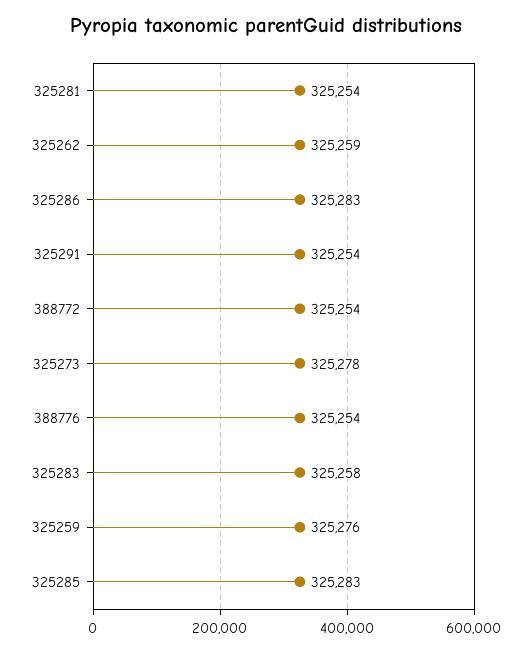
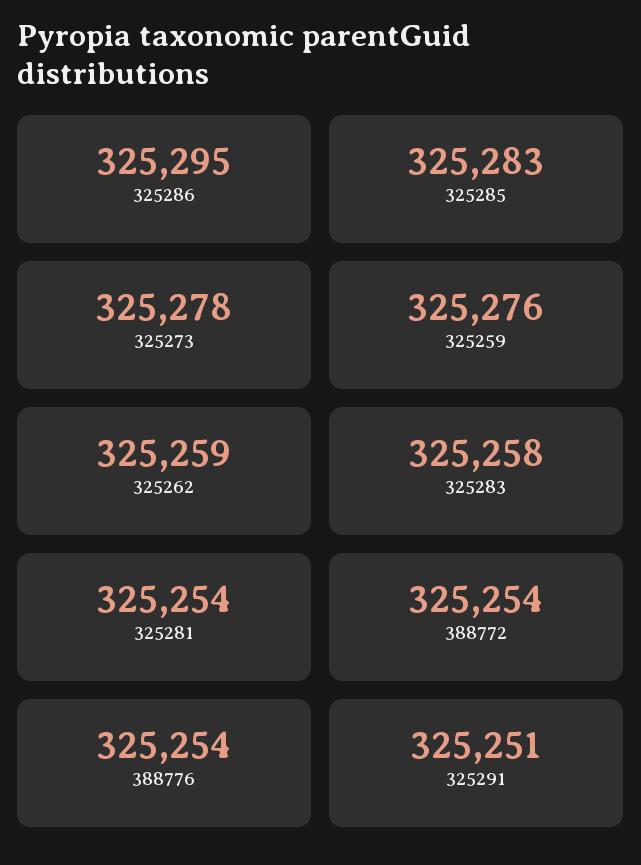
325286: 325283 -> 325295
325291: 325254 -> 325251

